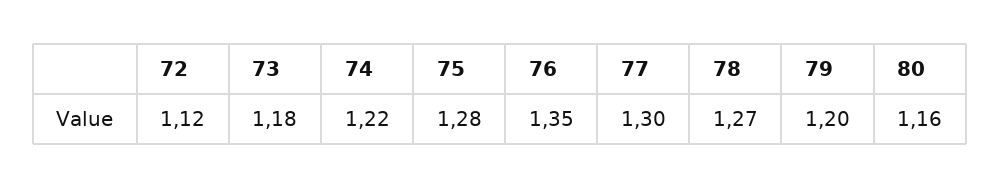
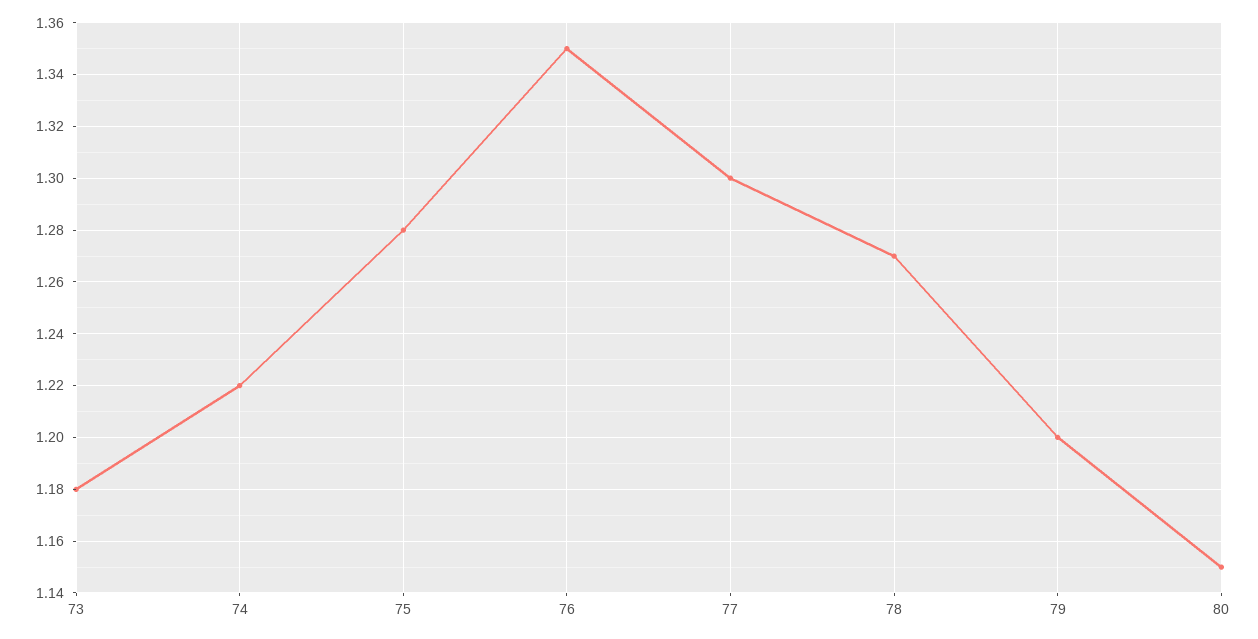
72: 1.12 -> none
80: 1.16 -> 1.15

